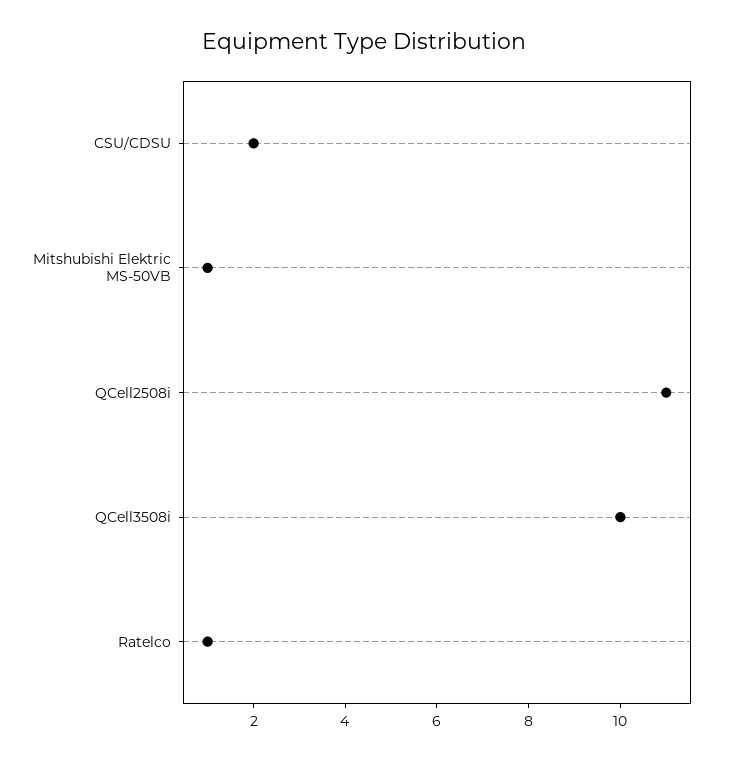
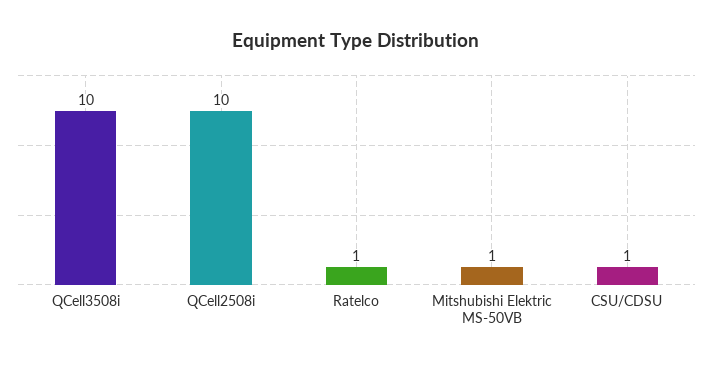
CSU/CDSU: 2 -> 1
QCell2508i: 11 -> 10

